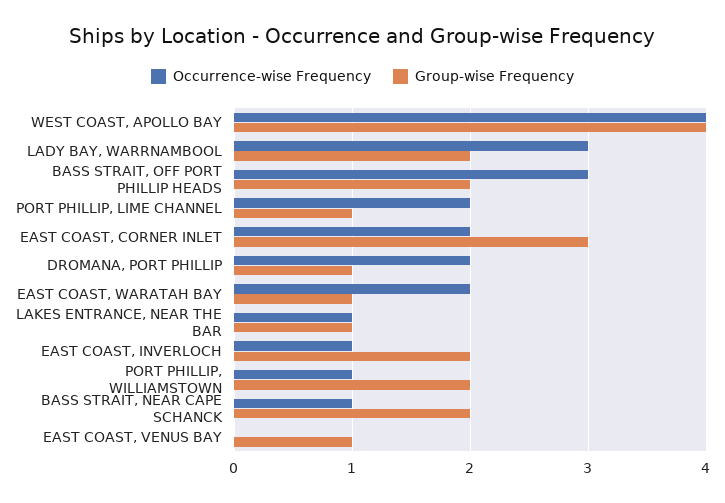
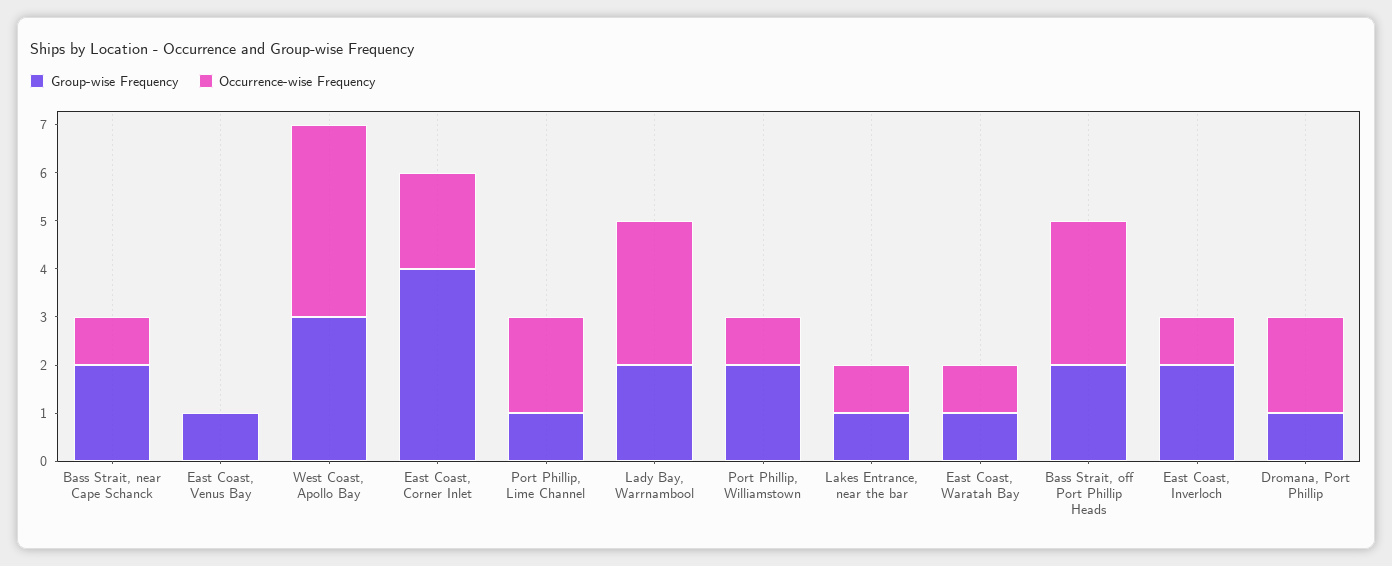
Group-wise Frequency, WEST COAST, APOLLO BAY: 4 -> 3
Group-wise Frequency, EAST COAST, CORNER INLET: 3 -> 4
Occurrence-wise Frequency, EAST COAST, WARATAH BAY: 2 -> 1

